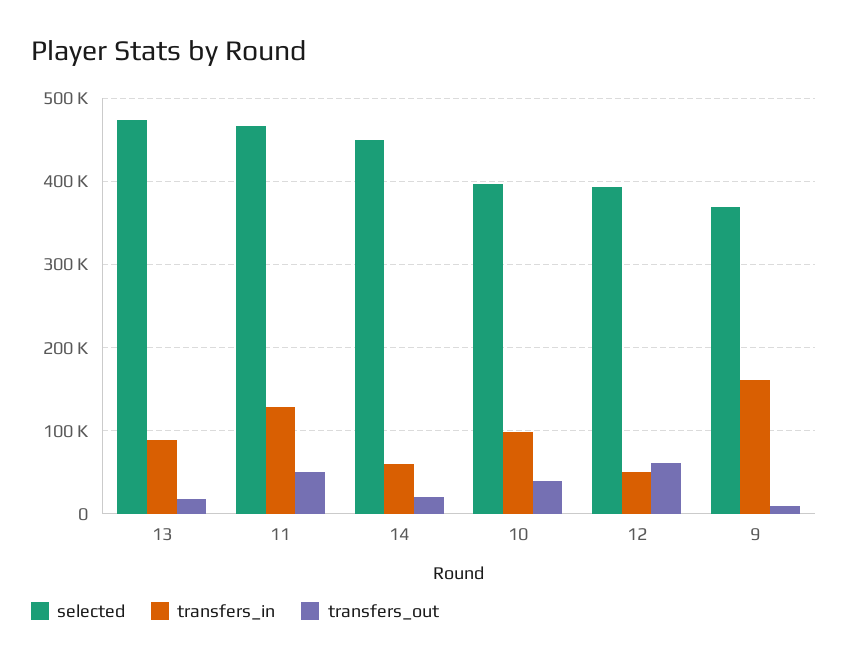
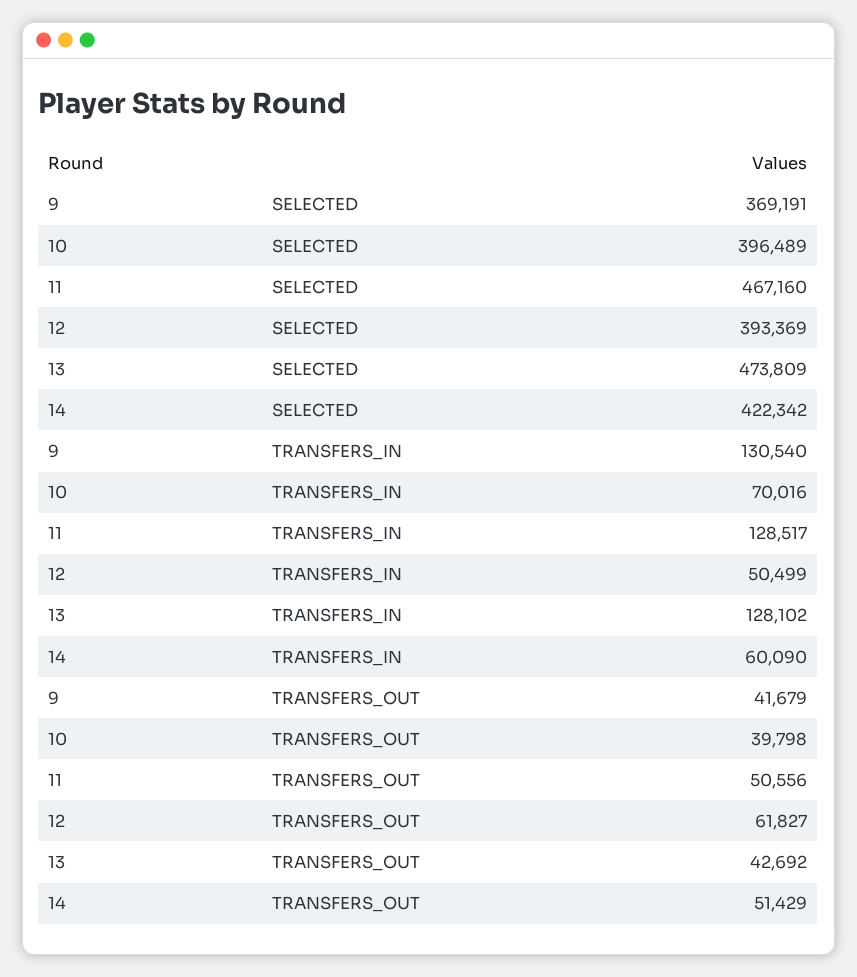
transfers_in, 13: 90000 -> 128102
transfers_out, 13: 20000 -> 42692
selected, 14: 450000 -> 422342
transfers_out, 14: 20000 -> 51429
transfers_in, 10: 100000 -> 70016
transfers_in, 9: 160000 -> 130540
transfers_out, 9: 10000 -> 41679

